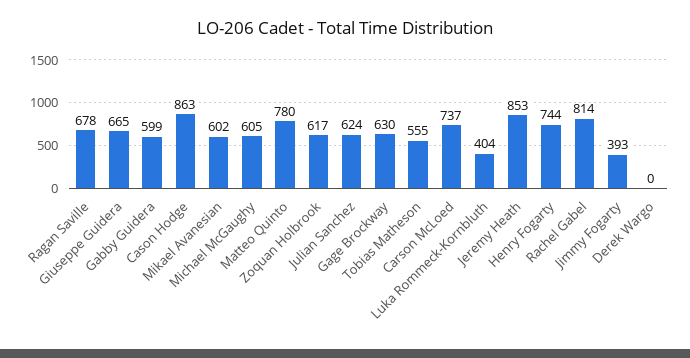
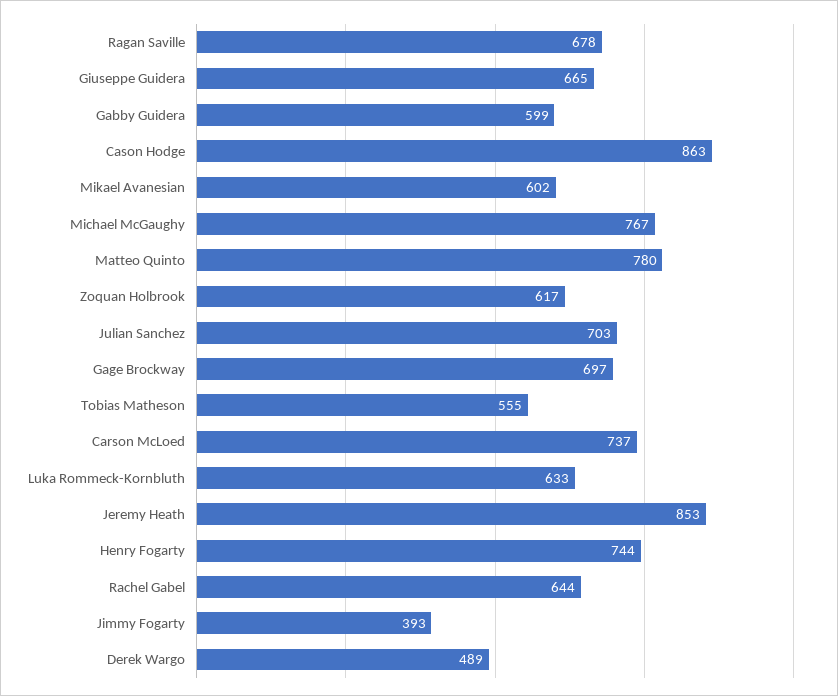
Michael McGaughy: 605 -> 767
Julian Sanchez: 624 -> 703
Gage Brockway: 630 -> 697
Luka Rommeck-Kornbluth: 404 -> 633
Rachel Gabel: 814 -> 644
Derek Wargo: 0 -> 489

